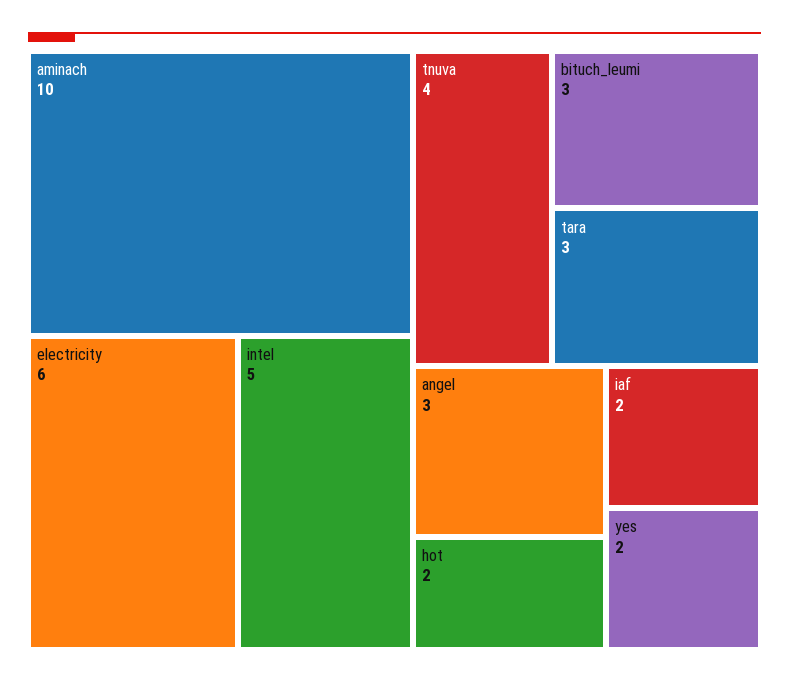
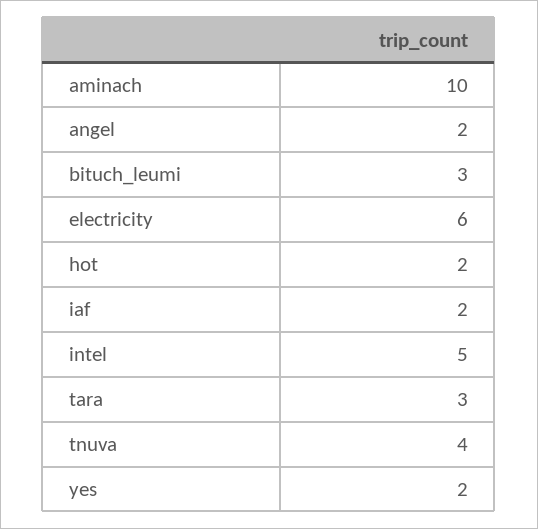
angel: 3 -> 2

